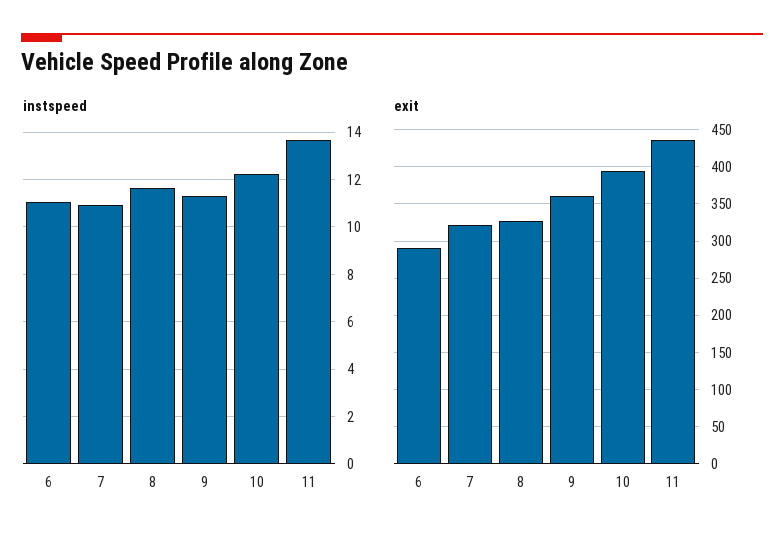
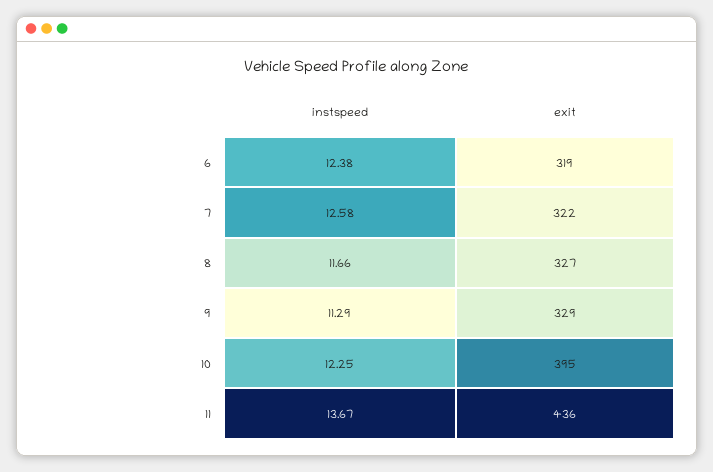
instspeed, 6: 11 -> 12.38
instspeed, 7: 11 -> 12.58
exit, 6: 290 -> 319
exit, 9: 360 -> 329

